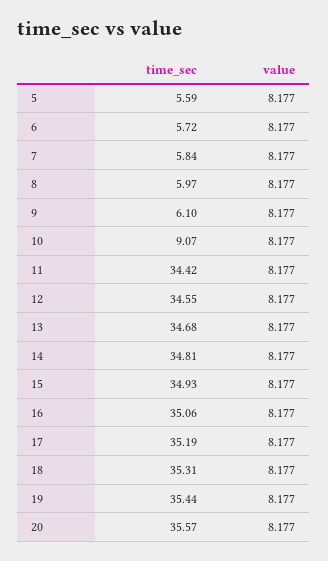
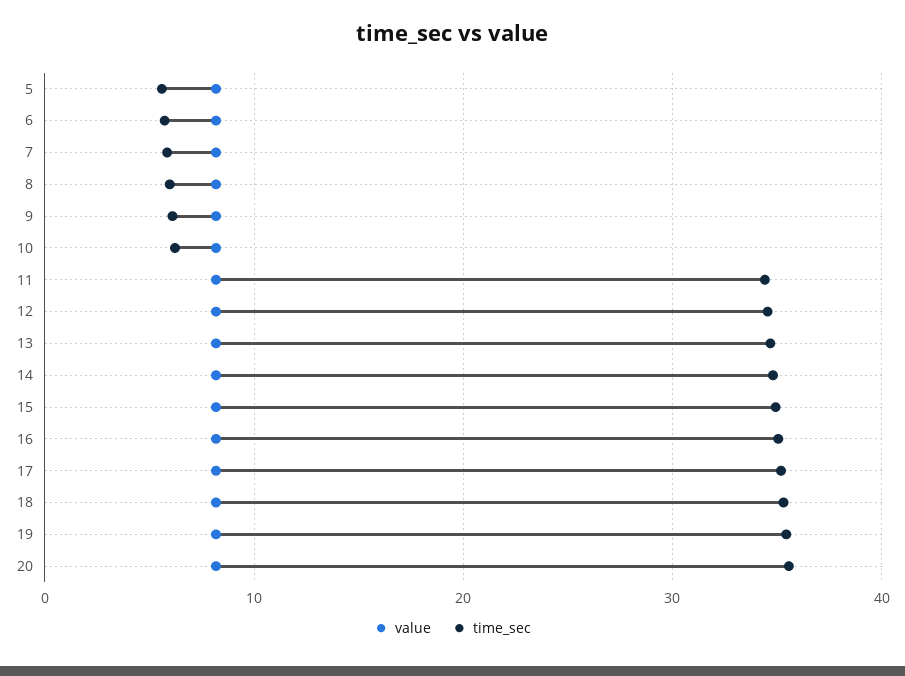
time_sec, 10: 9.07 -> 6

